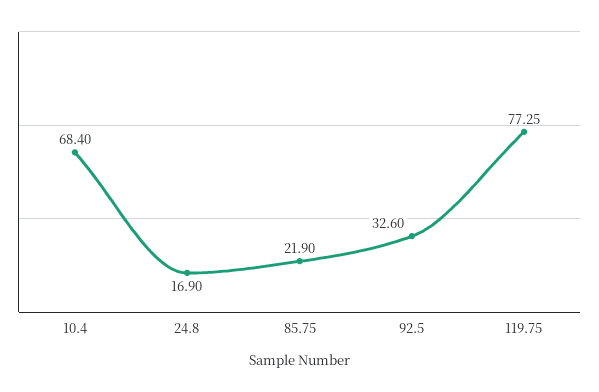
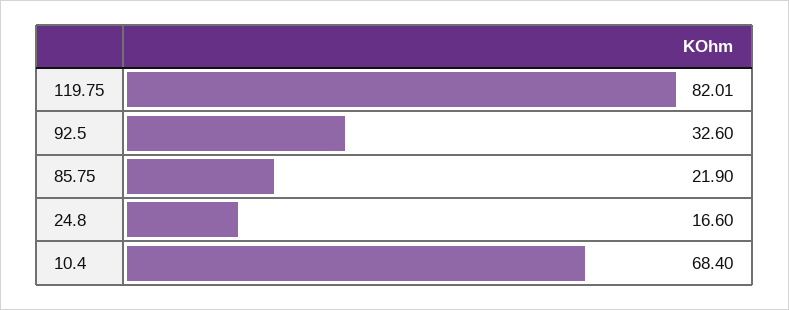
24.8: 16.9 -> 16.6
119.75: 77.25 -> 82.01

